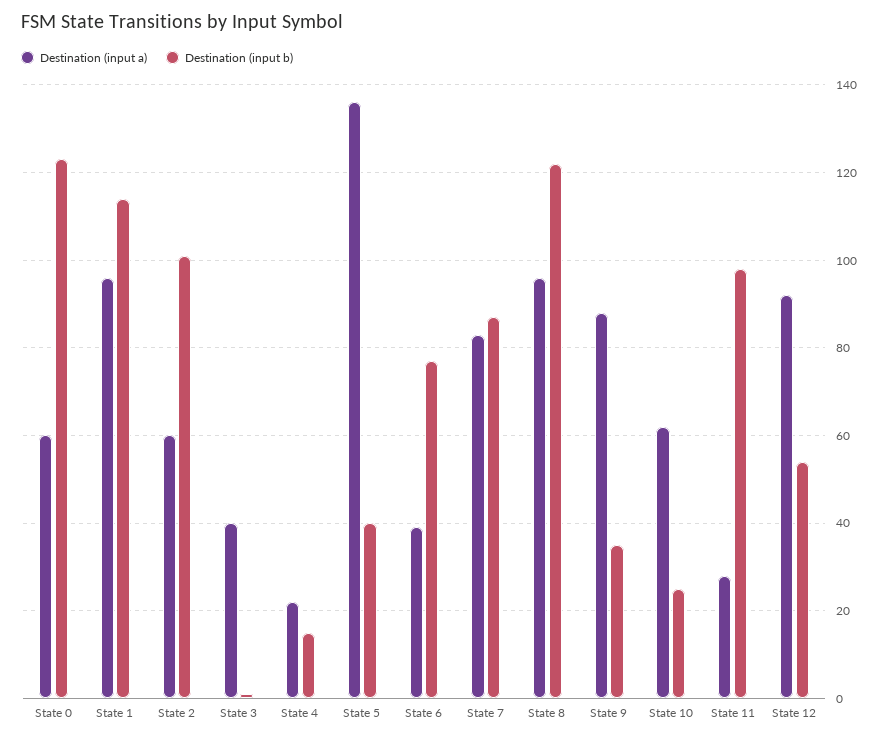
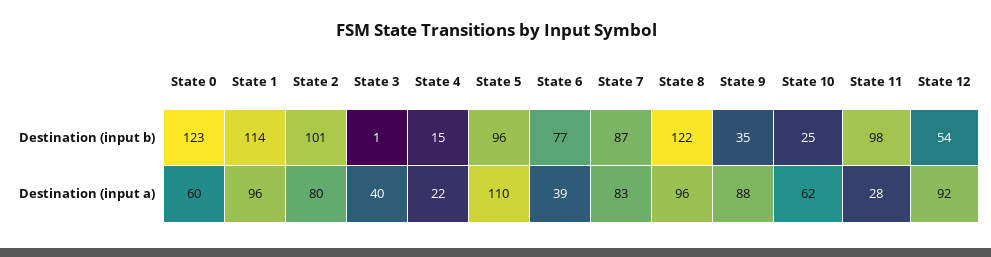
Destination (input a), State 2: 60 -> 80
Destination (input a), State 5: 135 -> 110
Destination (input b), State 5: 40 -> 96

